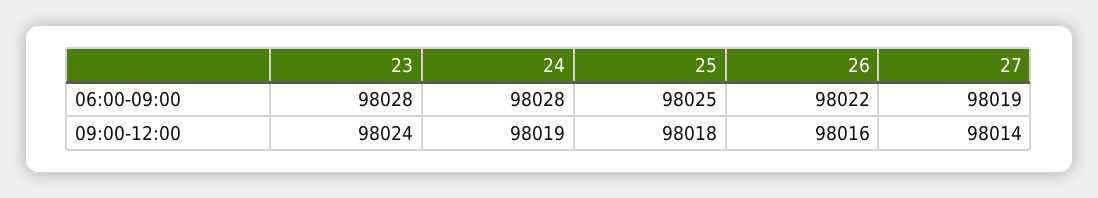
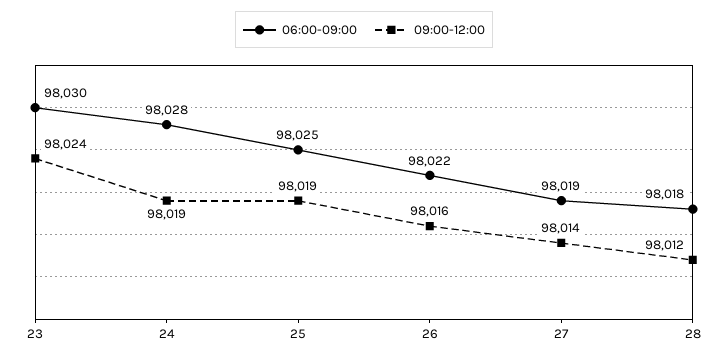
06:00-09:00, 23: 98028 -> 98030
09:00-12:00, 25: 98018 -> 98019
06:00-09:00, 28: none -> 98018
09:00-12:00, 28: none -> 98012

